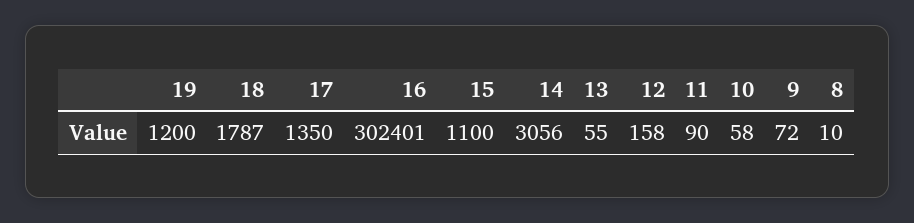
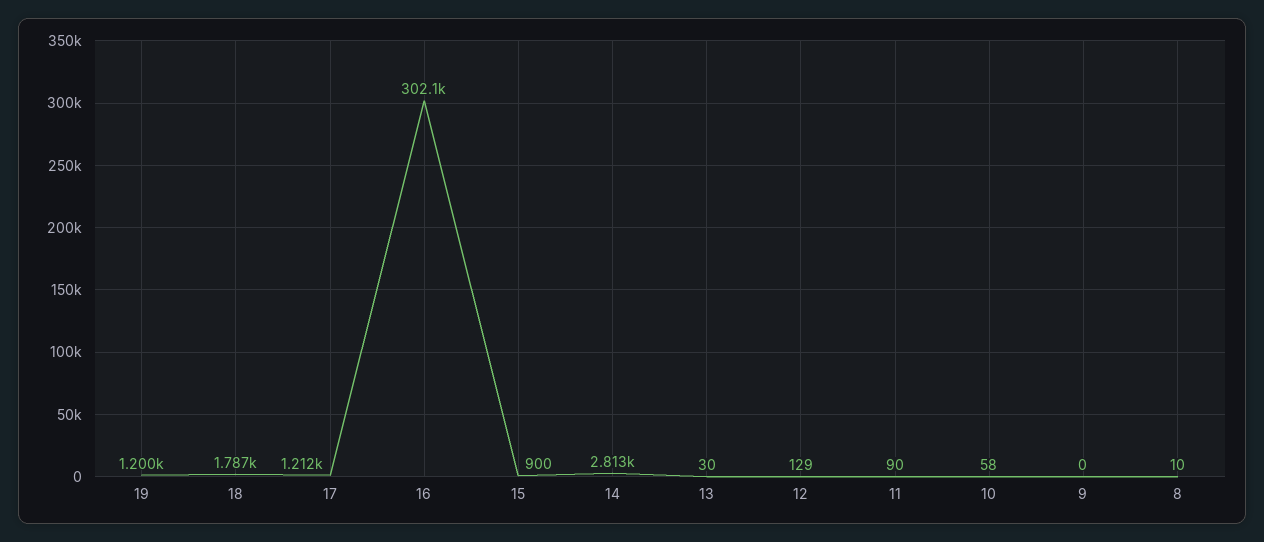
17: 1350 -> 1212
16: 302401 -> 302100
15: 1100 -> 900
14: 3056 -> 2813
13: 55 -> 30
12: 158 -> 129
9: 72 -> 0

